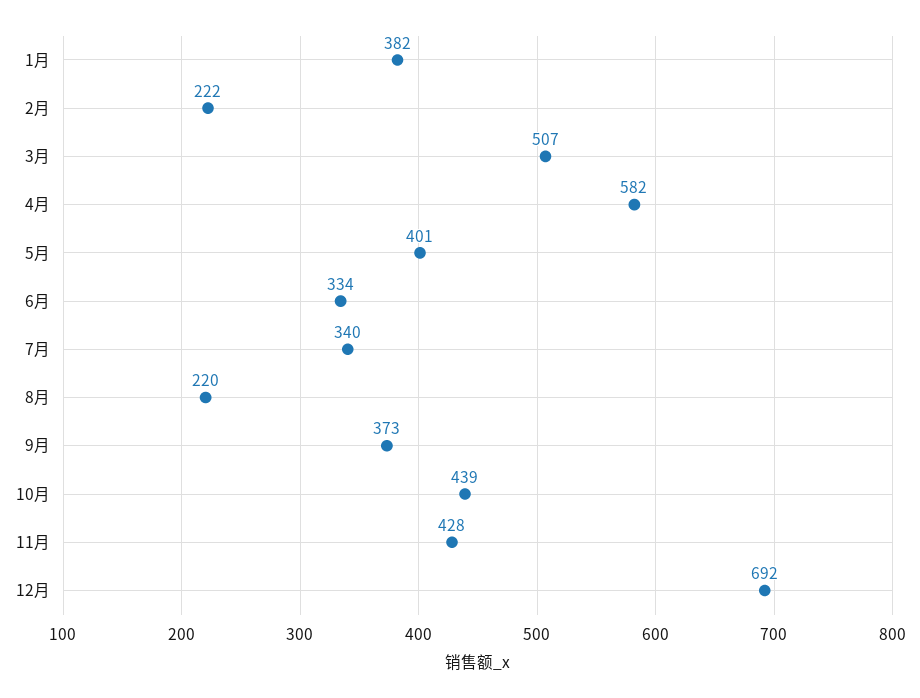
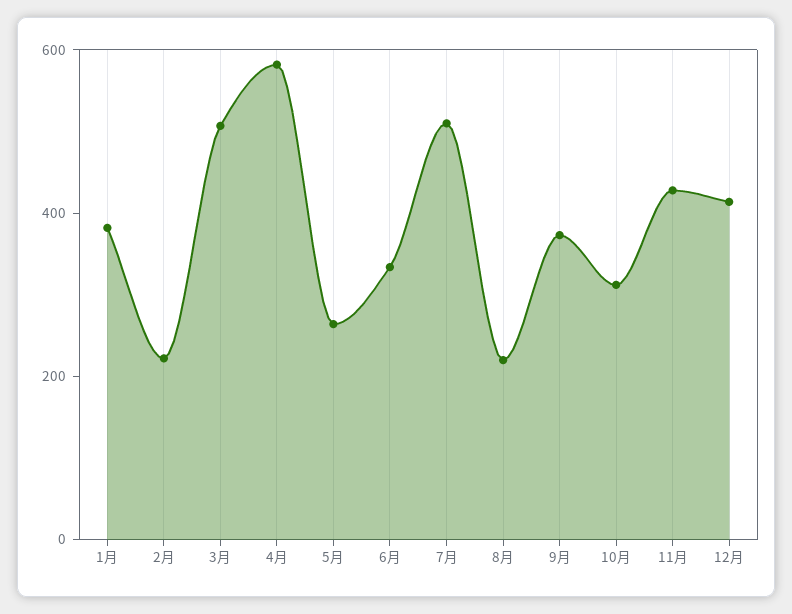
5月: 401 -> 250
7月: 340 -> 500
10月: 439 -> 300
12月: 692 -> 400

